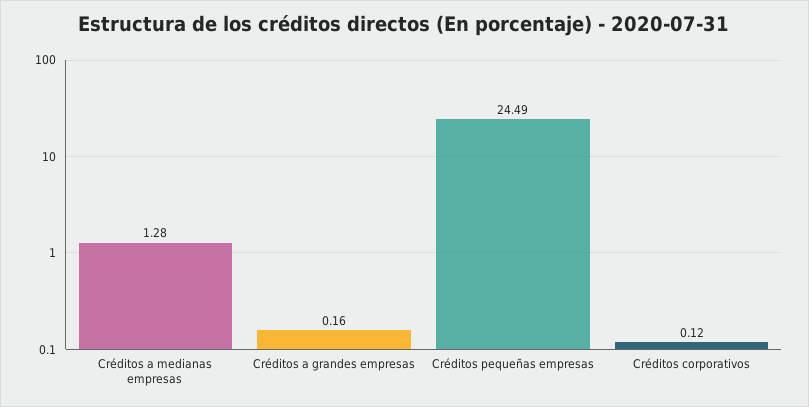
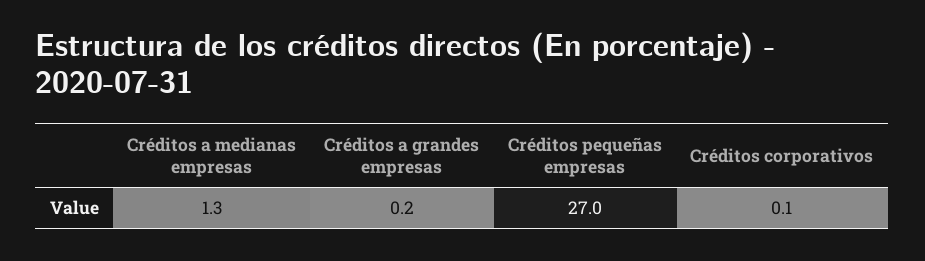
Créditos pequeñas empresas: 24.49 -> 27

